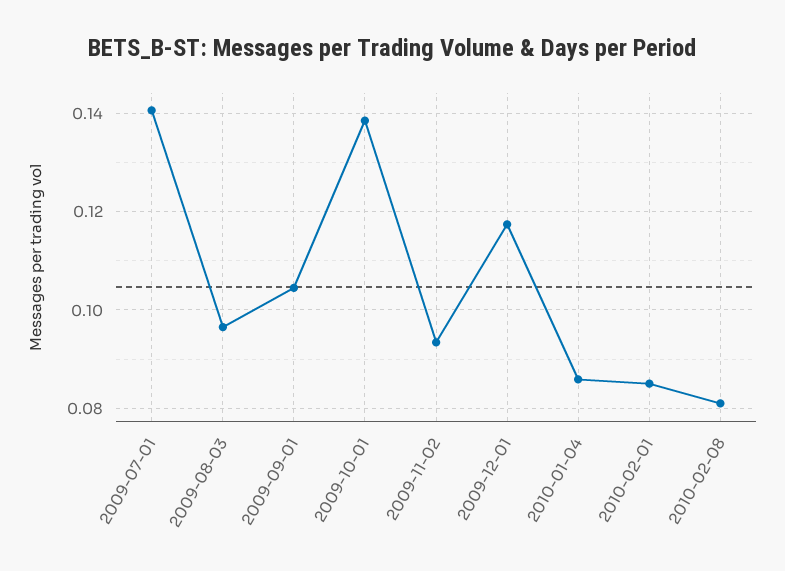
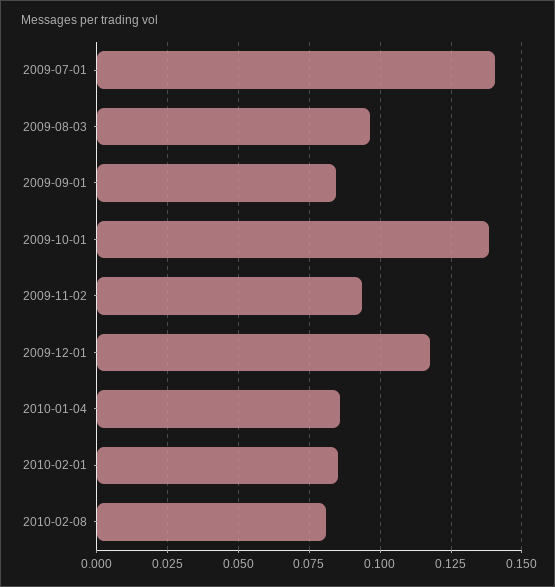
2009-09-01: 0.104 -> 0.085

